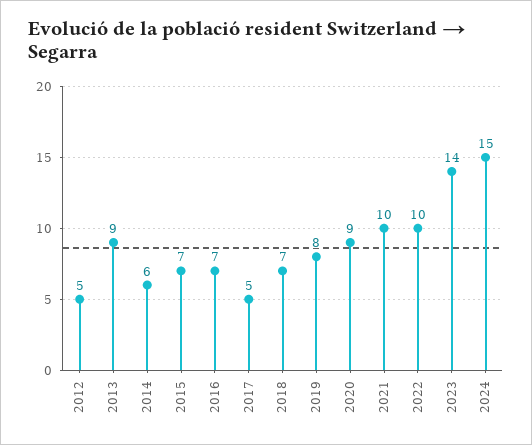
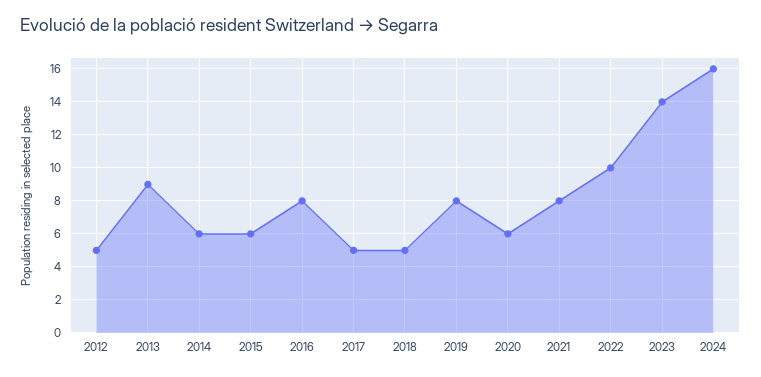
2015: 7 -> 6
2016: 7 -> 8
2018: 7 -> 5
2020: 9 -> 6
2021: 10 -> 8
2024: 15 -> 16

